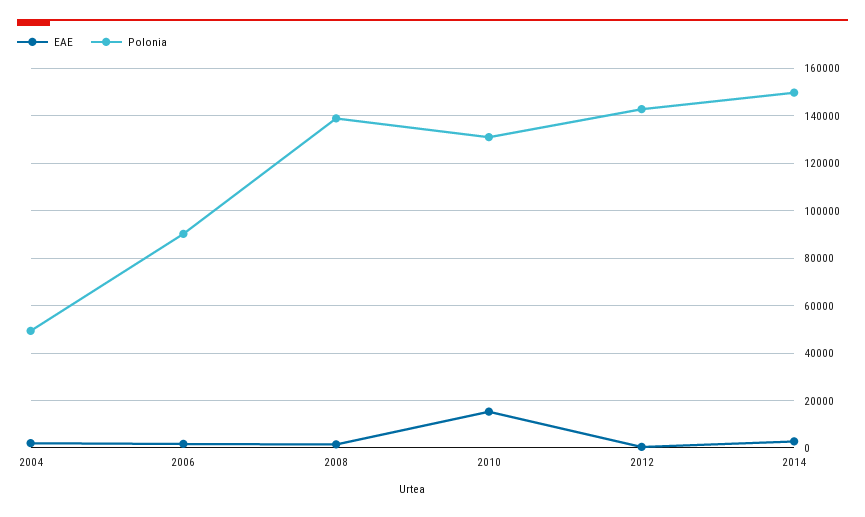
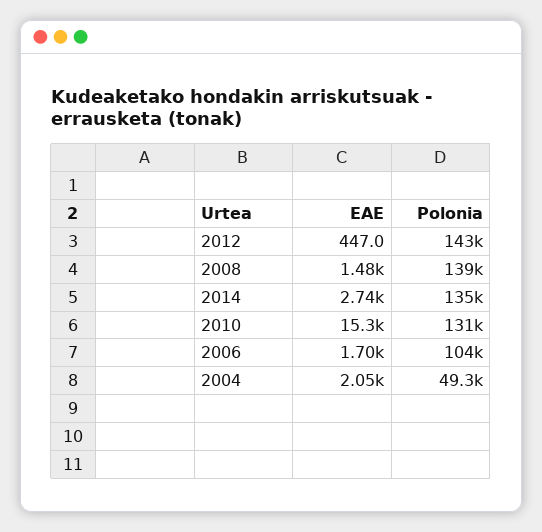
Polonia, 2006: 90000 -> 104000
Polonia, 2014: 150000 -> 135000

